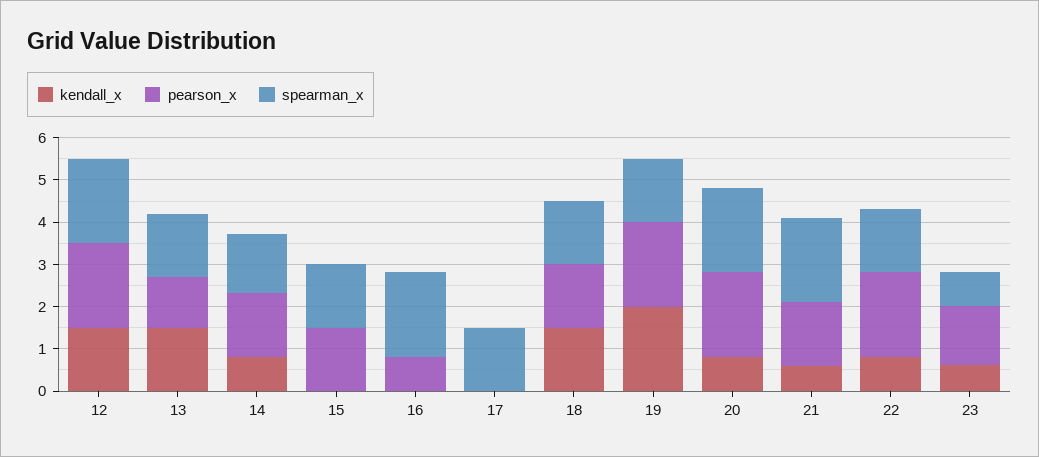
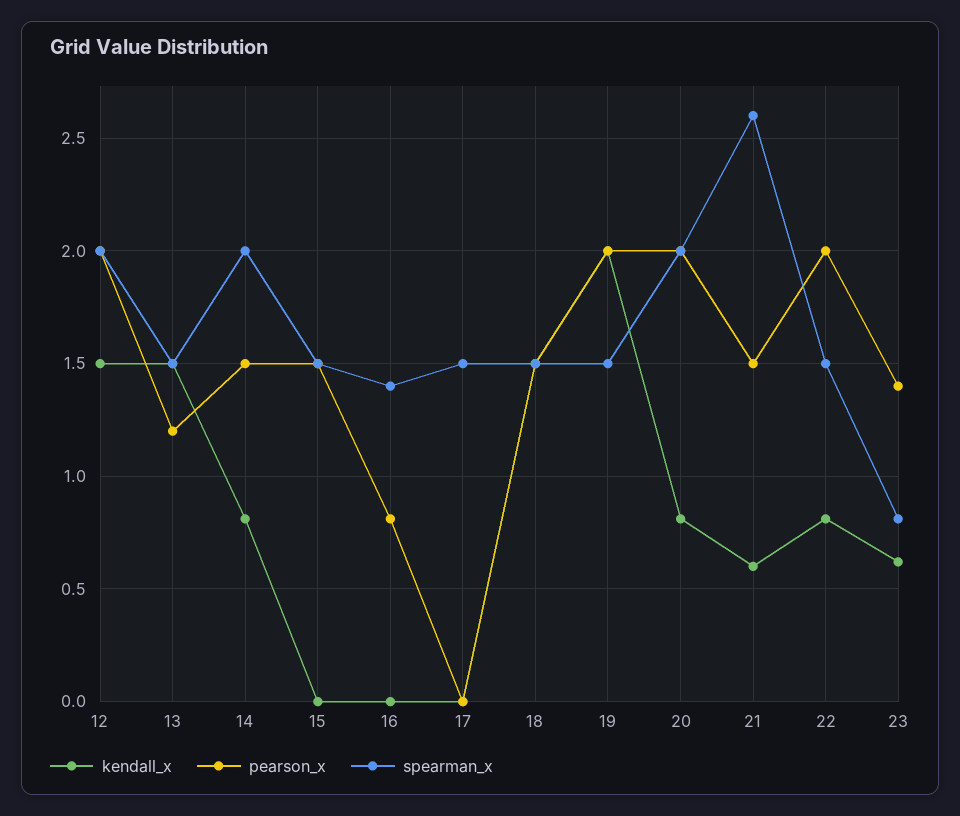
spearman_x, 14: 1.4 -> 2
spearman_x, 16: 2 -> 1.4
spearman_x, 21: 2 -> 2.6

